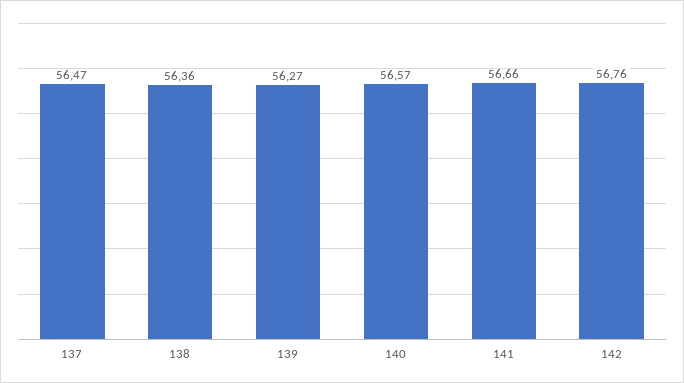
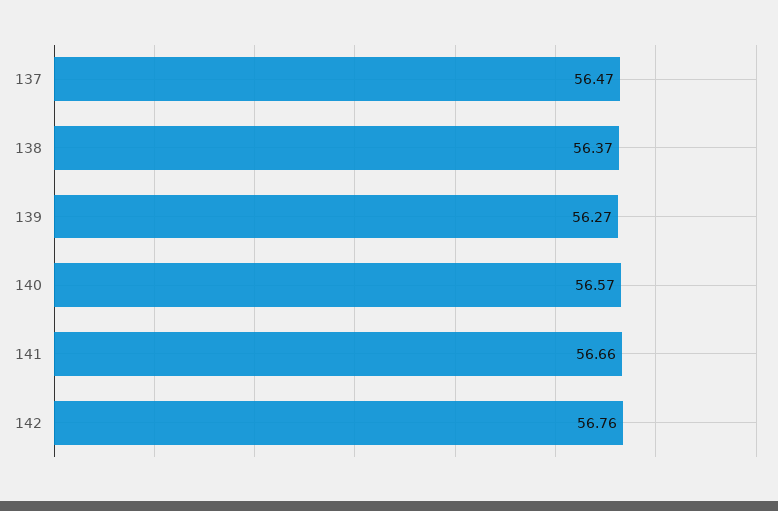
138: 56.36 -> 56.37

